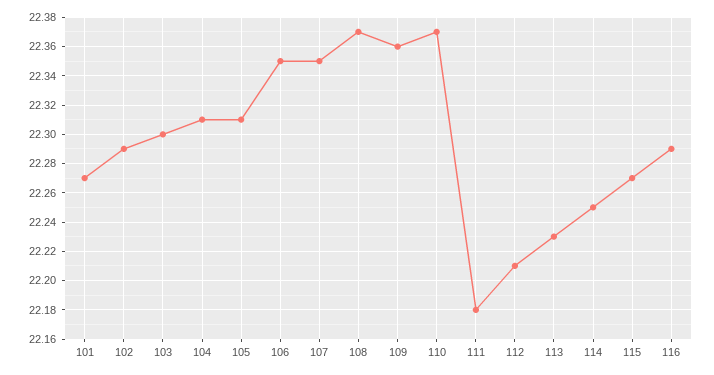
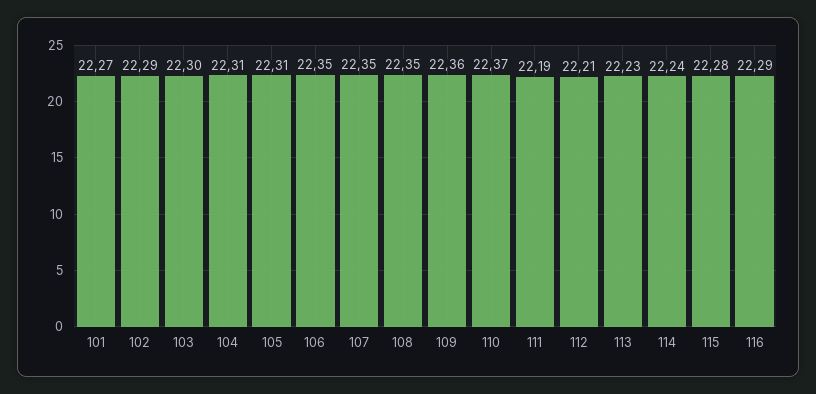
108: 22.37 -> 22.35
111: 22.18 -> 22.19
114: 22.25 -> 22.24
115: 22.27 -> 22.28

